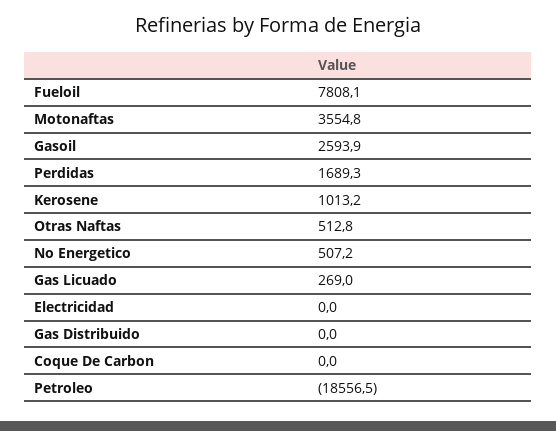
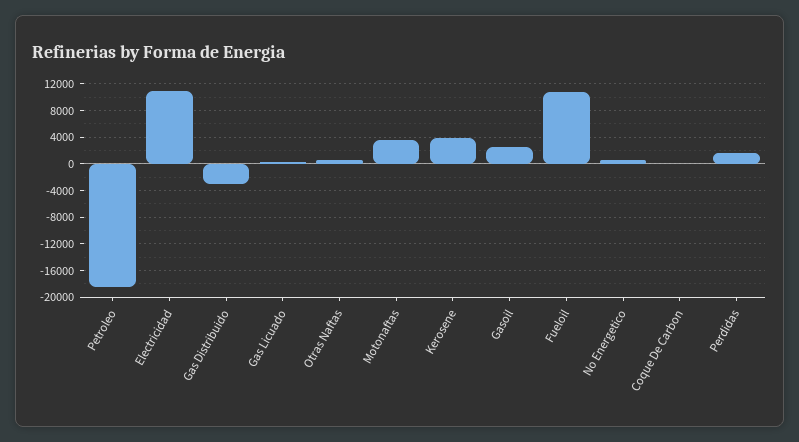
Fueloil: 7808.1 -> 11000
Kerosene: 1013.2 -> 4000
Electricidad: 0 -> 11000
Gas Distribuido: 0 -> -3000

